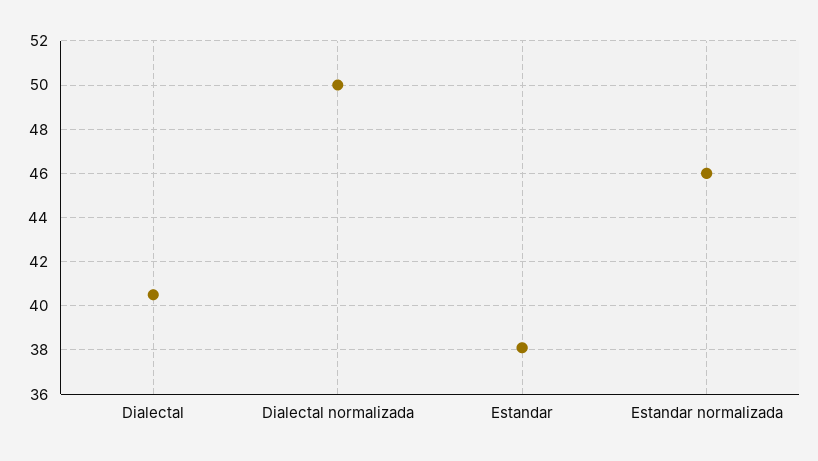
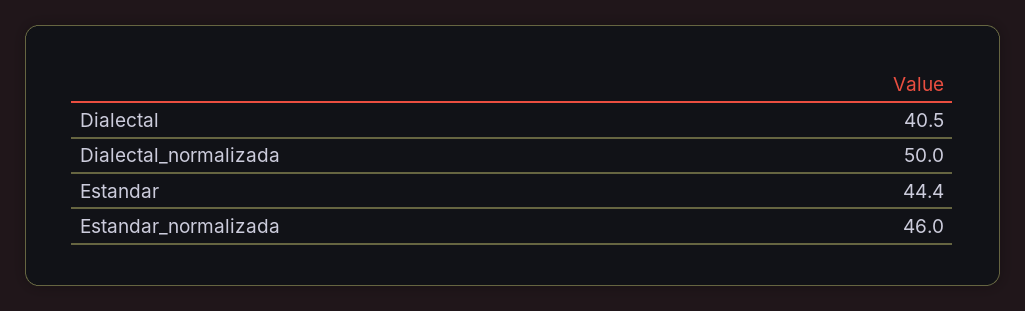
Estandar: 38 -> 44.4

